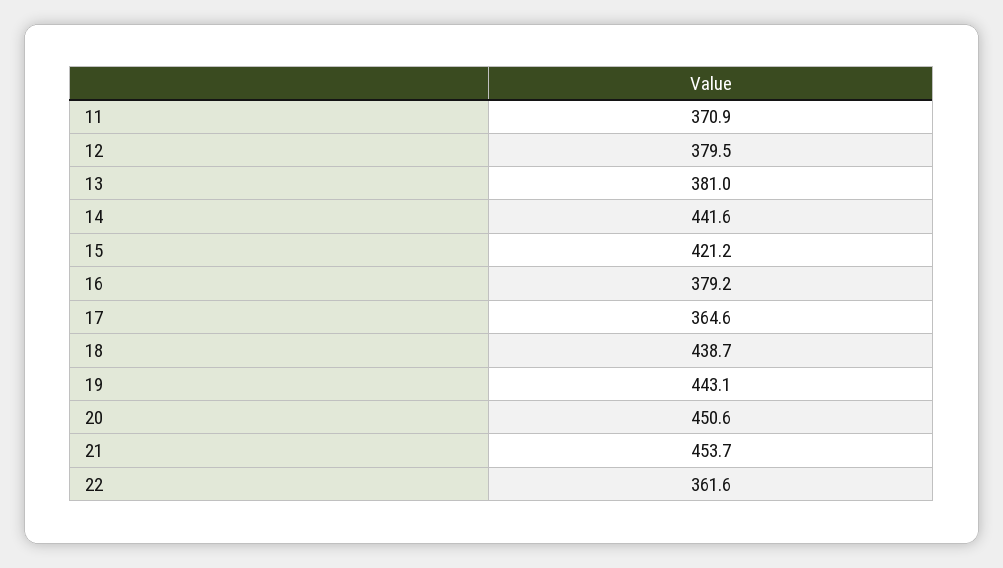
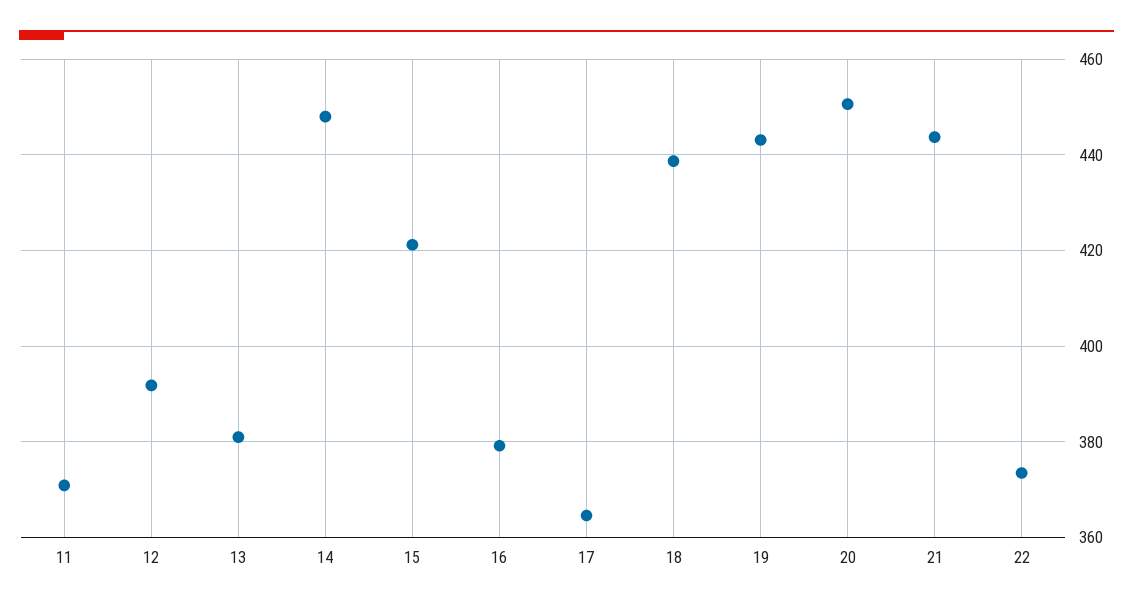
12: 379.5 -> 392
14: 441.6 -> 448
21: 453.7 -> 444
22: 361.6 -> 374

